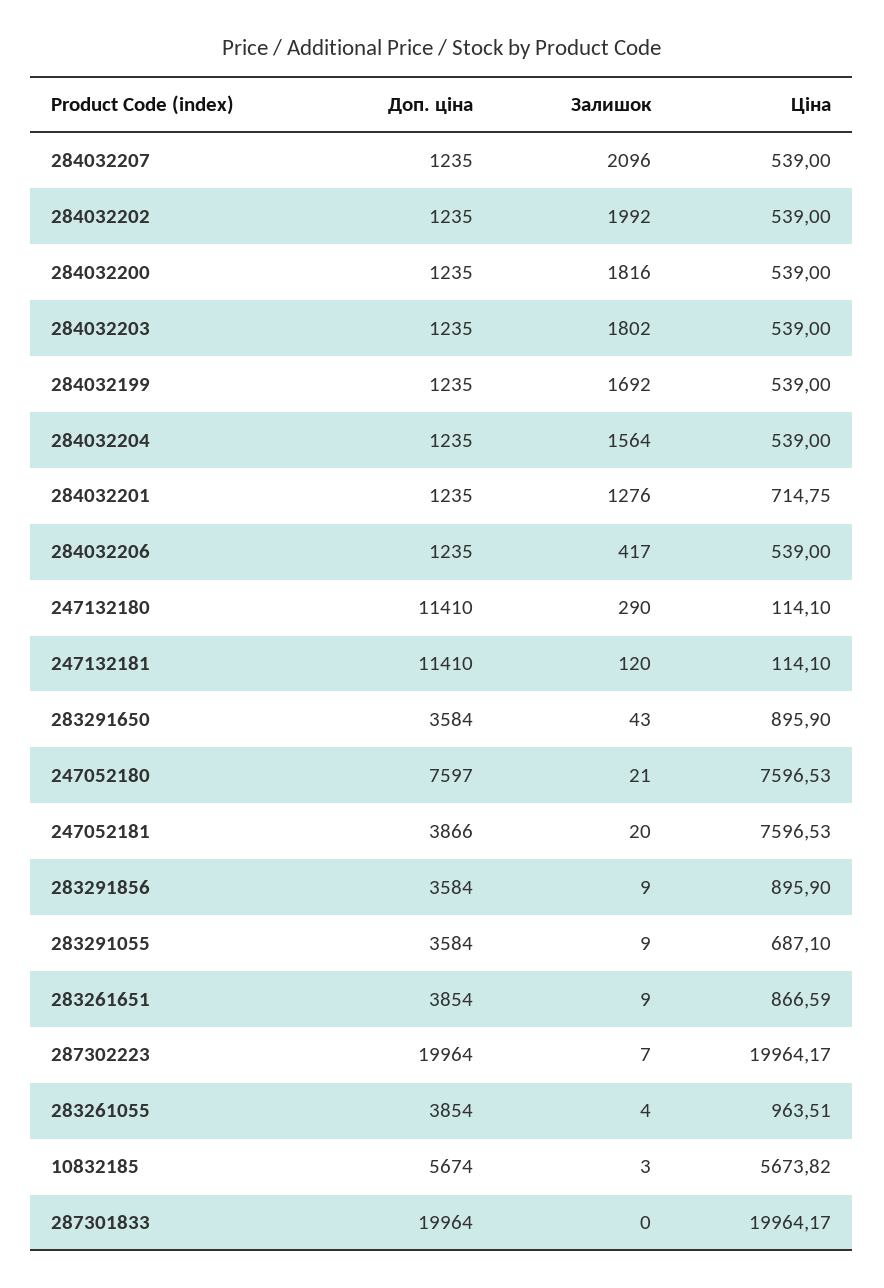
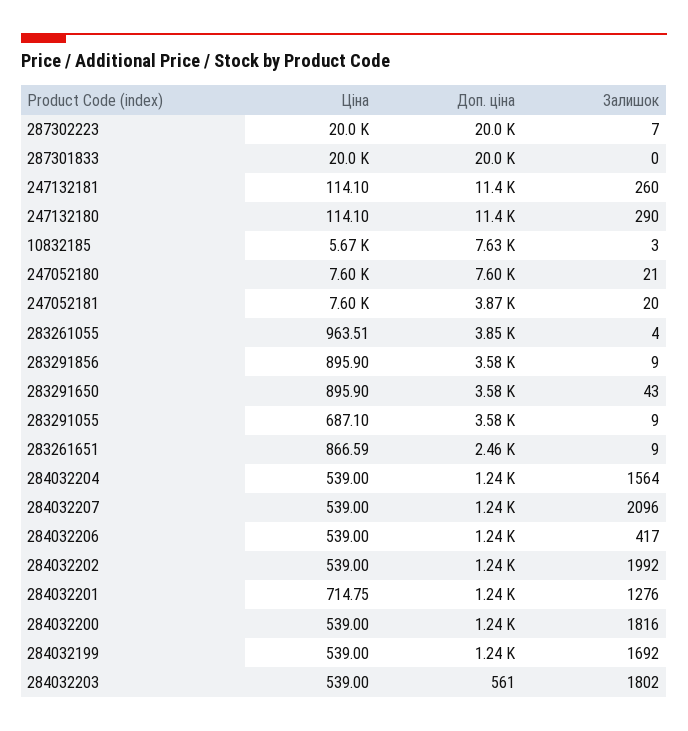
Доп. ціна, 284032203: 1235 -> 561
Залишок, 247132181: 120 -> 260
Доп. ціна, 283261651: 3854 -> 2460
Доп. ціна, 10832185: 5674 -> 7630

